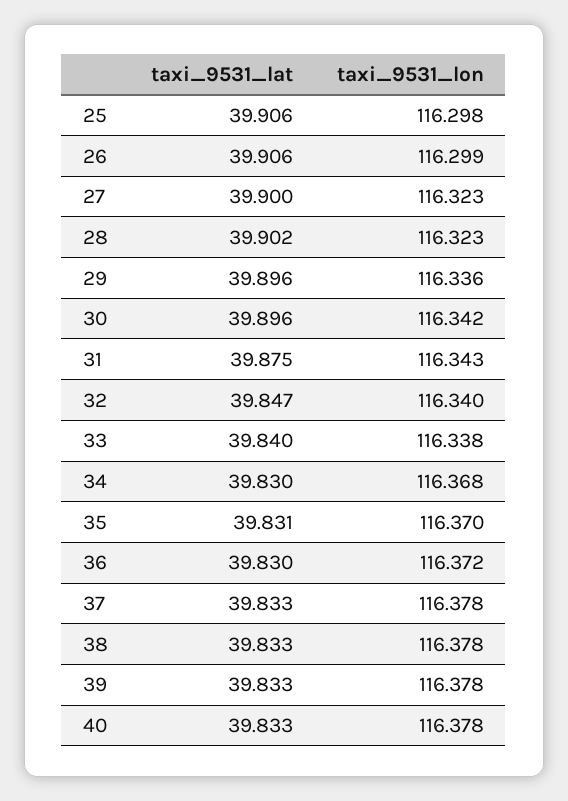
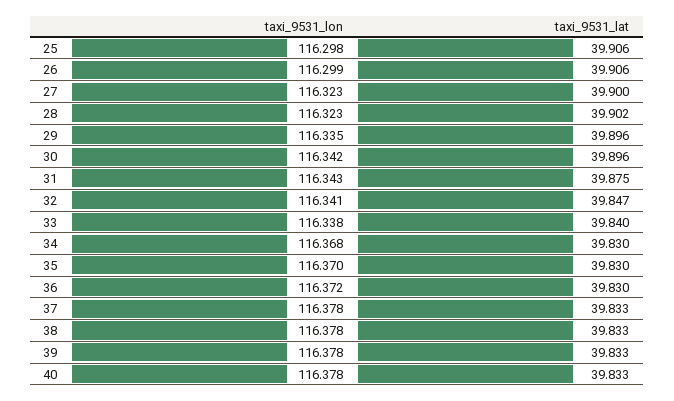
taxi_9531_lon, 29: 116.336 -> 116.335
taxi_9531_lon, 32: 116.34 -> 116.341
taxi_9531_lat, 35: 39.831 -> 39.83

